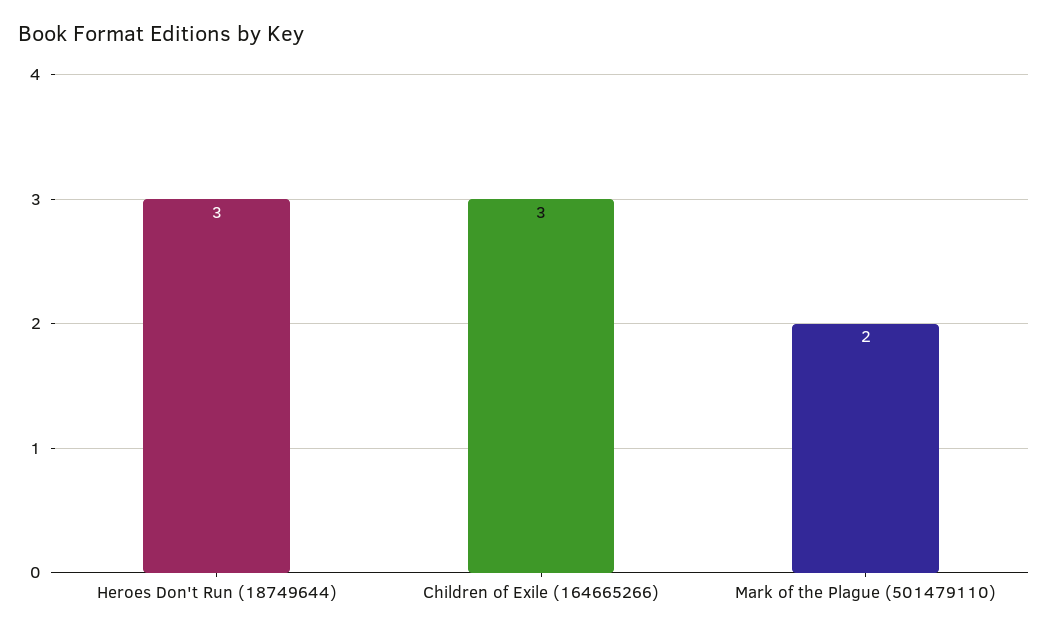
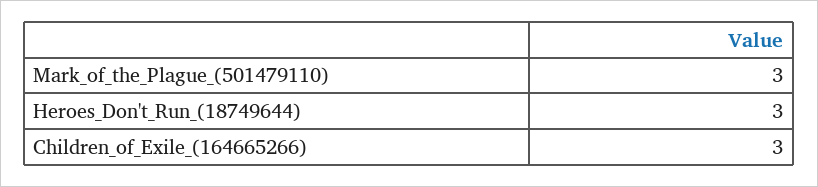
Mark of the Plague (501479110): 2 -> 3

